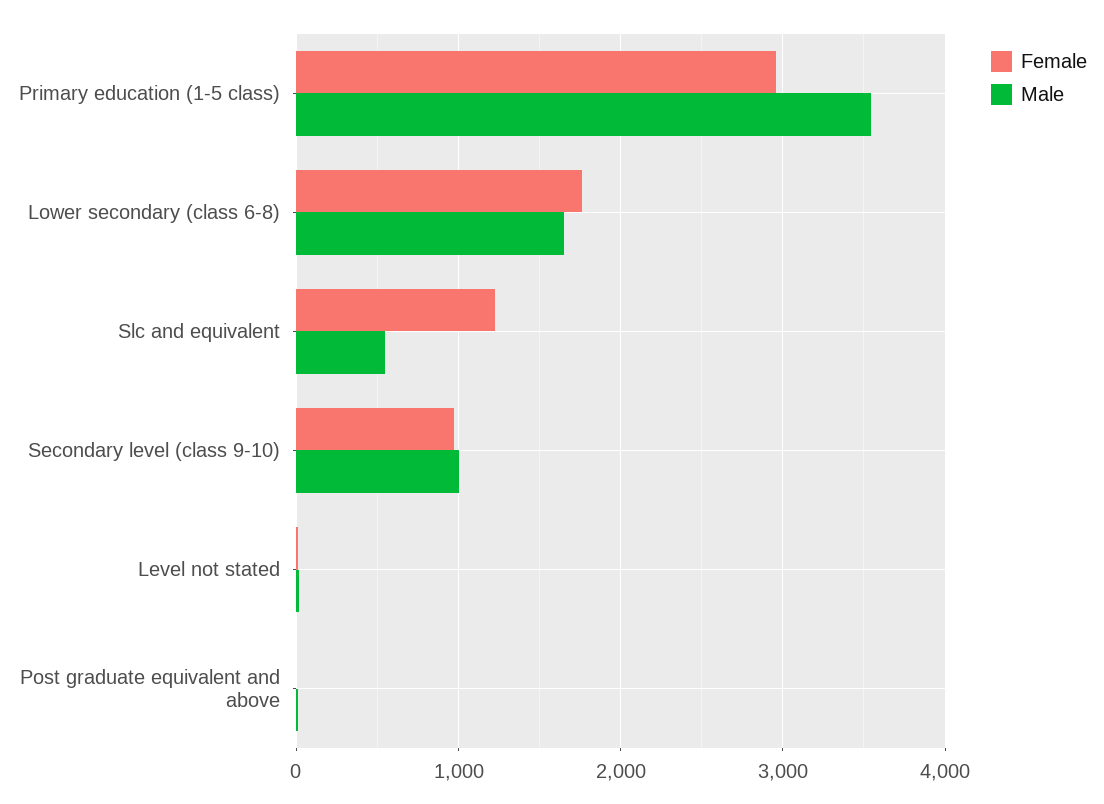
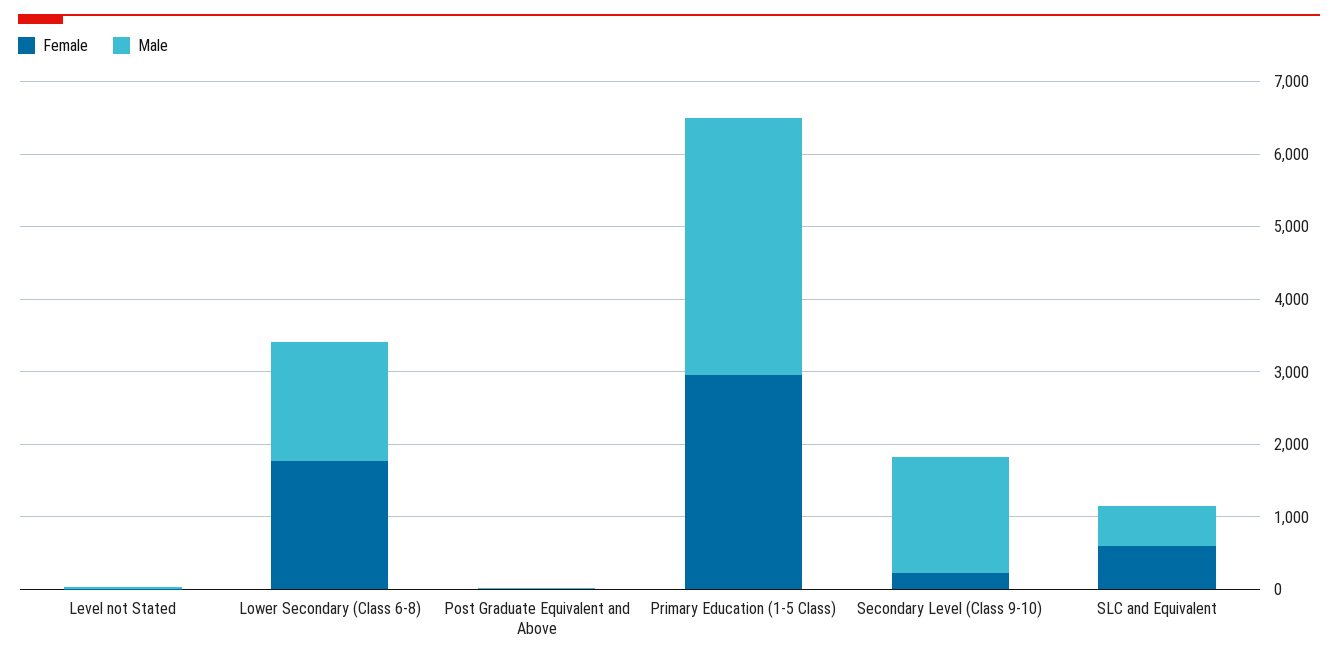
Female, Slc and equivalent: 1200 -> 600
Female, Secondary level (class 9-10): 1000 -> 200
Male, Secondary level (class 9-10): 1000 -> 1600

